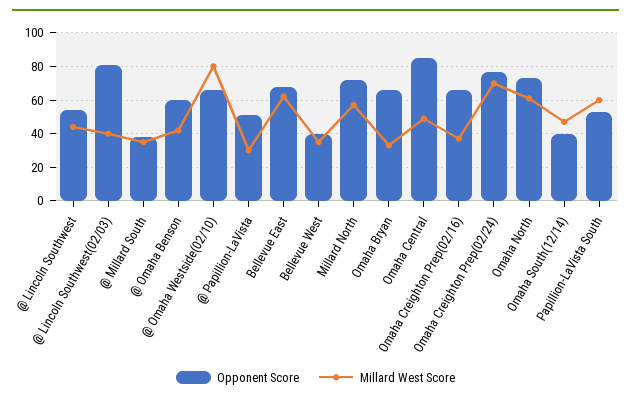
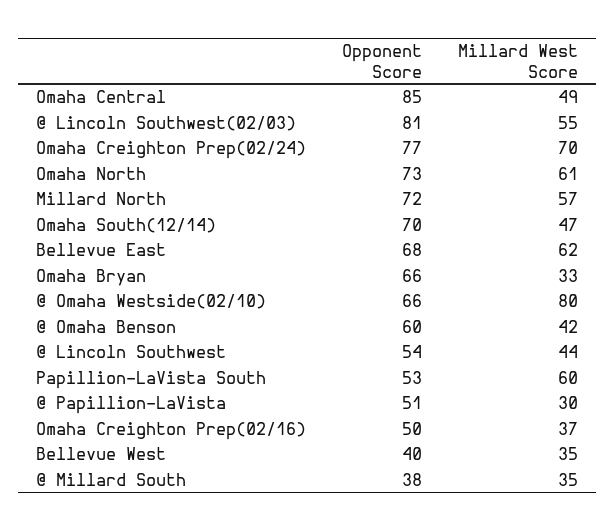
Millard West Score, @ Lincoln Southwest(02/03): 40 -> 55
Opponent Score, Omaha Creighton Prep(02/16): 65 -> 50
Opponent Score, Omaha South(12/14): 40 -> 70

